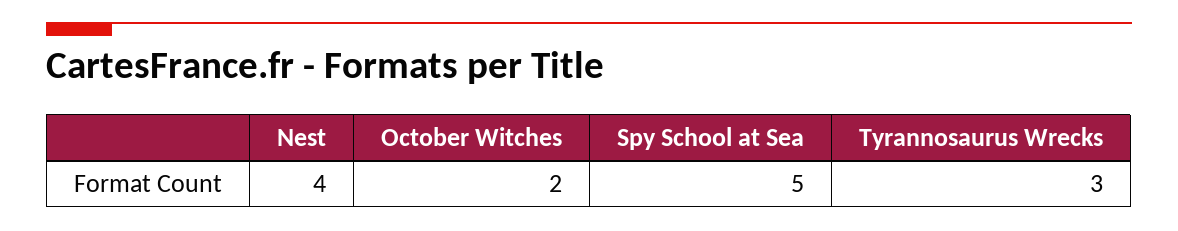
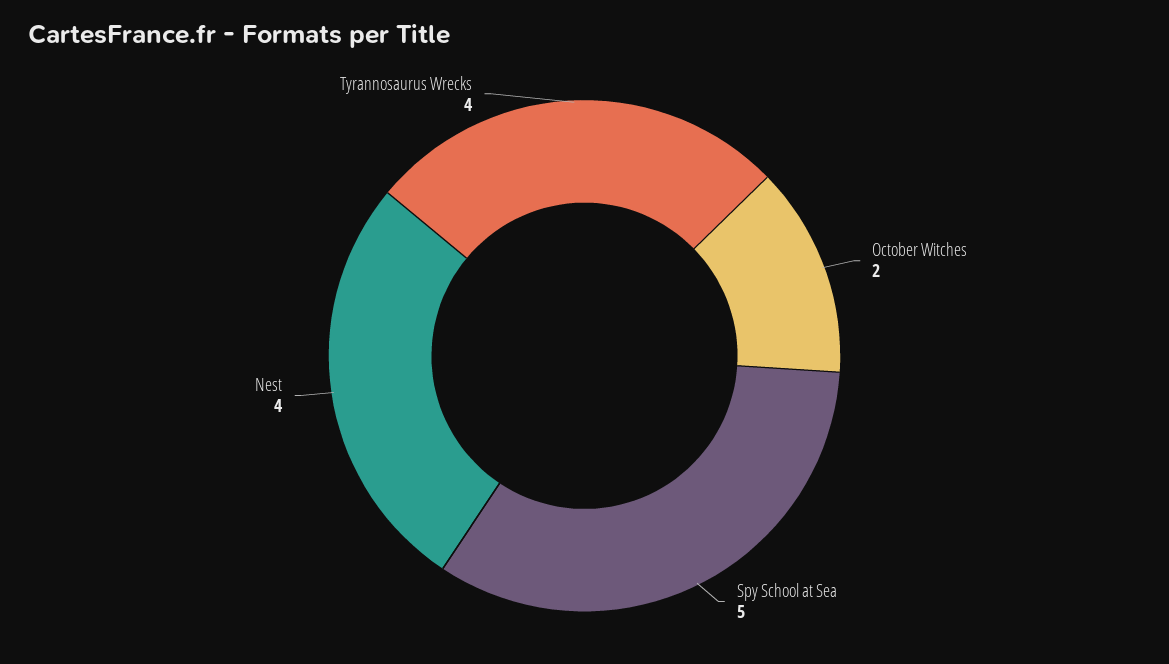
Tyrannosaurus Wrecks: 3 -> 4

